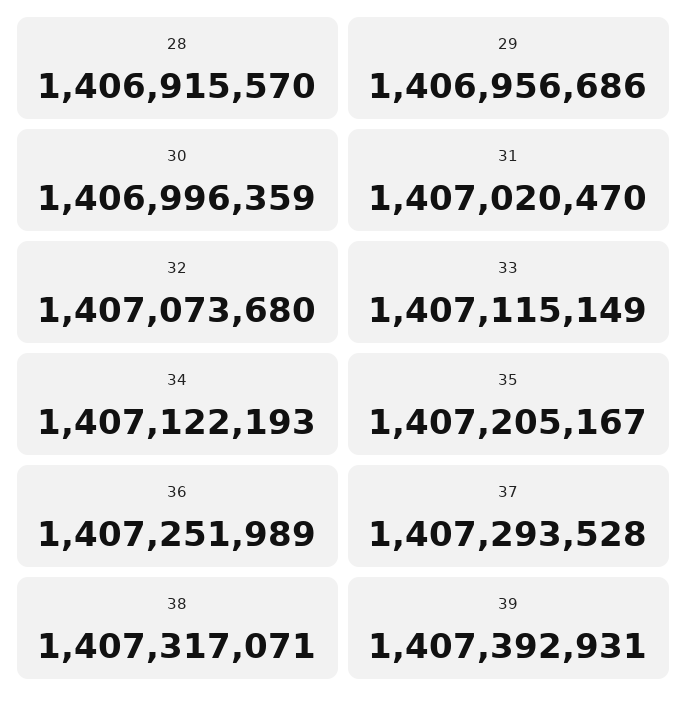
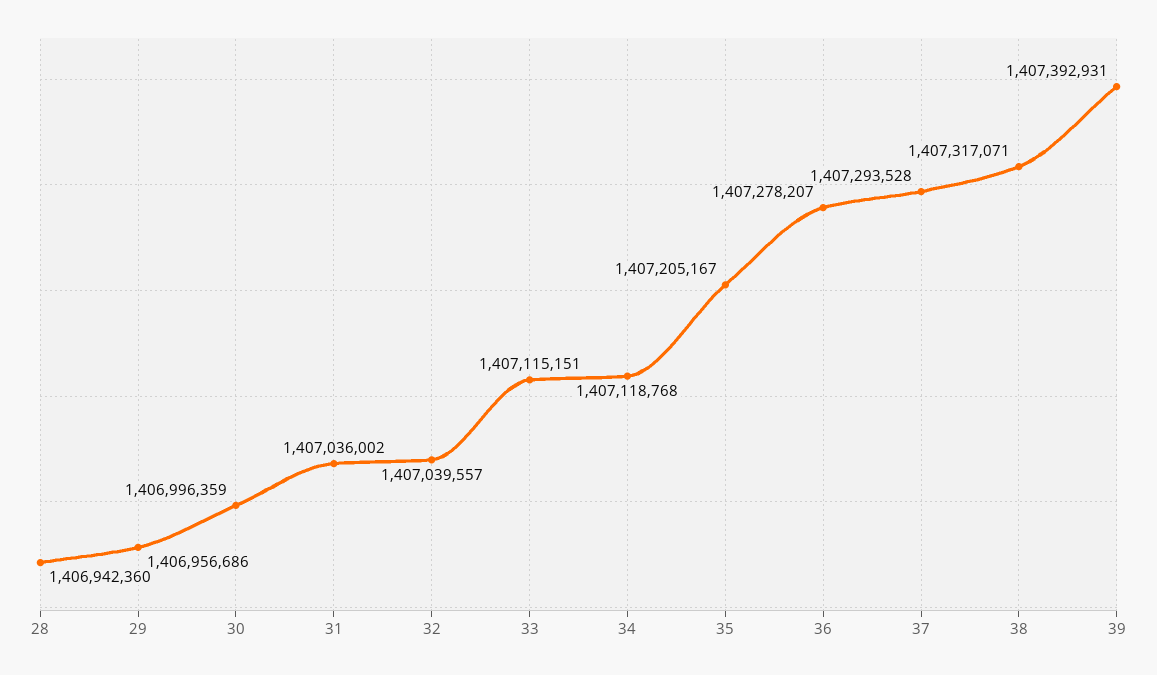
28: 1406915570 -> 1406942360
31: 1407020470 -> 1407036002
32: 1407073680 -> 1407039557
33: 1407115149 -> 1407115151
34: 1407122193 -> 1407118768
36: 1407251989 -> 1407278207

